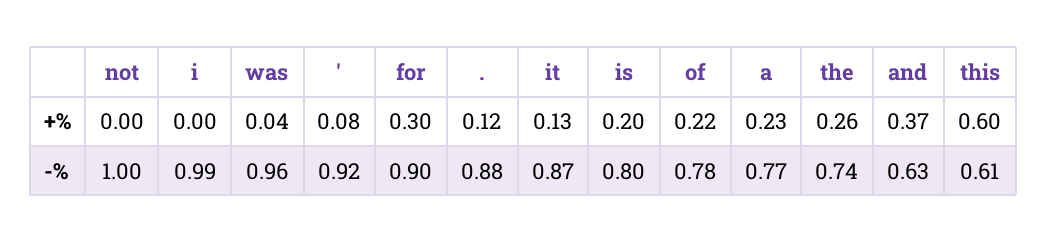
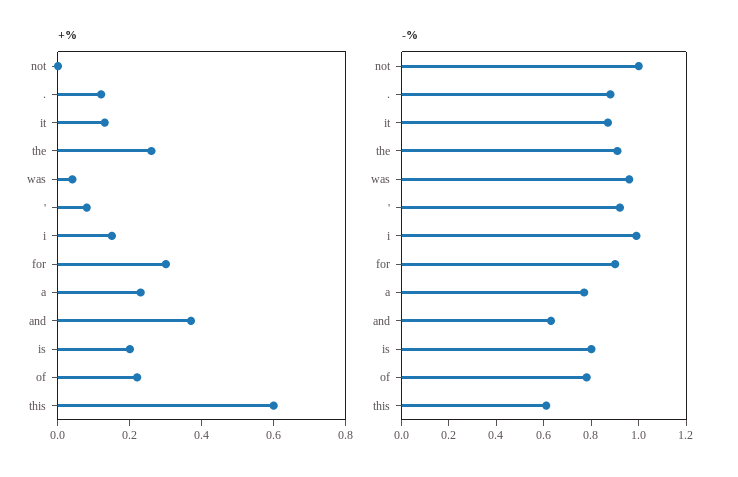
+%, i: 0 -> 0.15
-%, the: 0.74 -> 0.9

